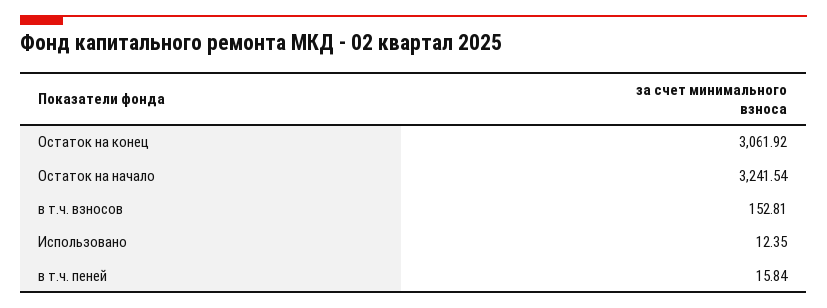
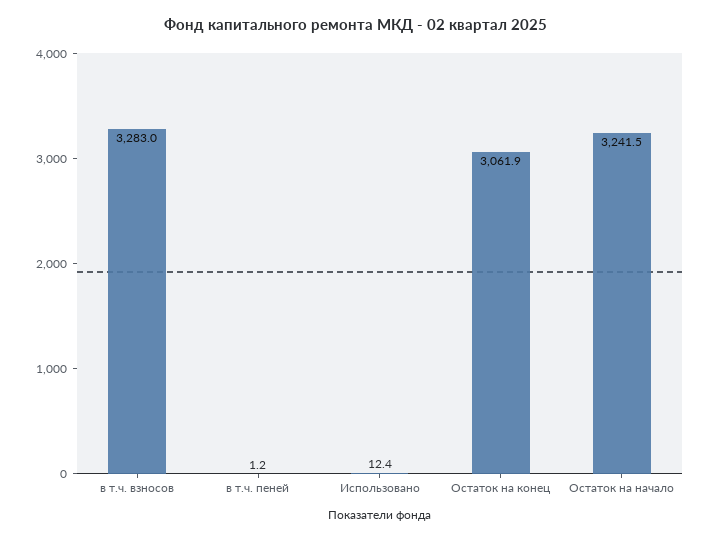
в т.ч. взносов: 152.81 -> 3283
в т.ч. пеней: 15.84 -> 1.2

